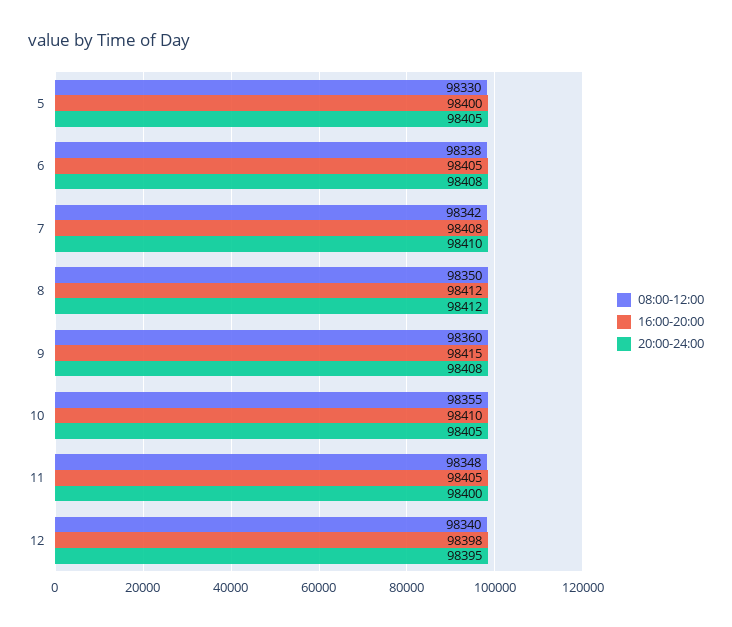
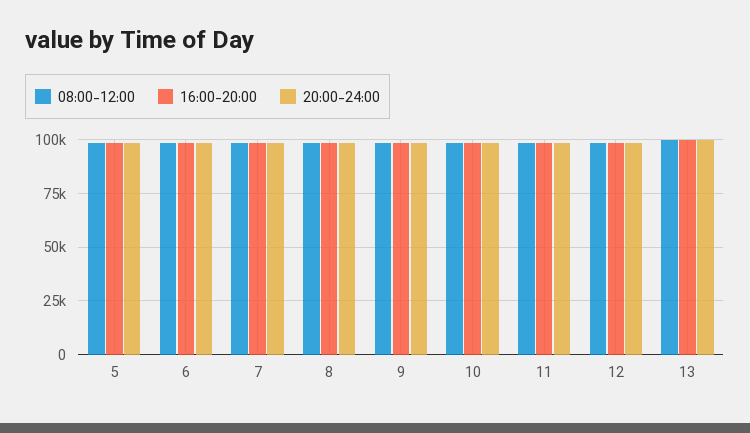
08:00-12:00, 13: none -> 100000
16:00-20:00, 13: none -> 100000
20:00-24:00, 13: none -> 100000

